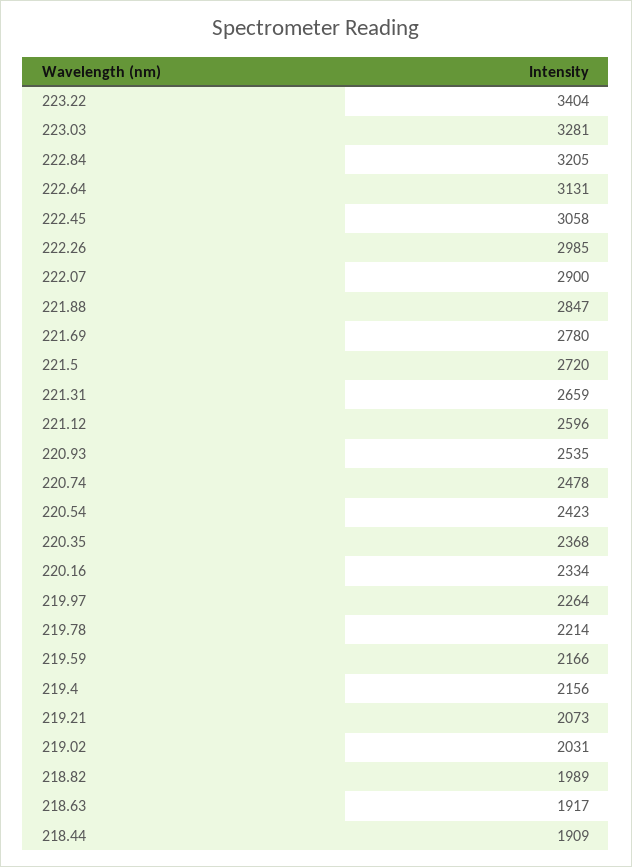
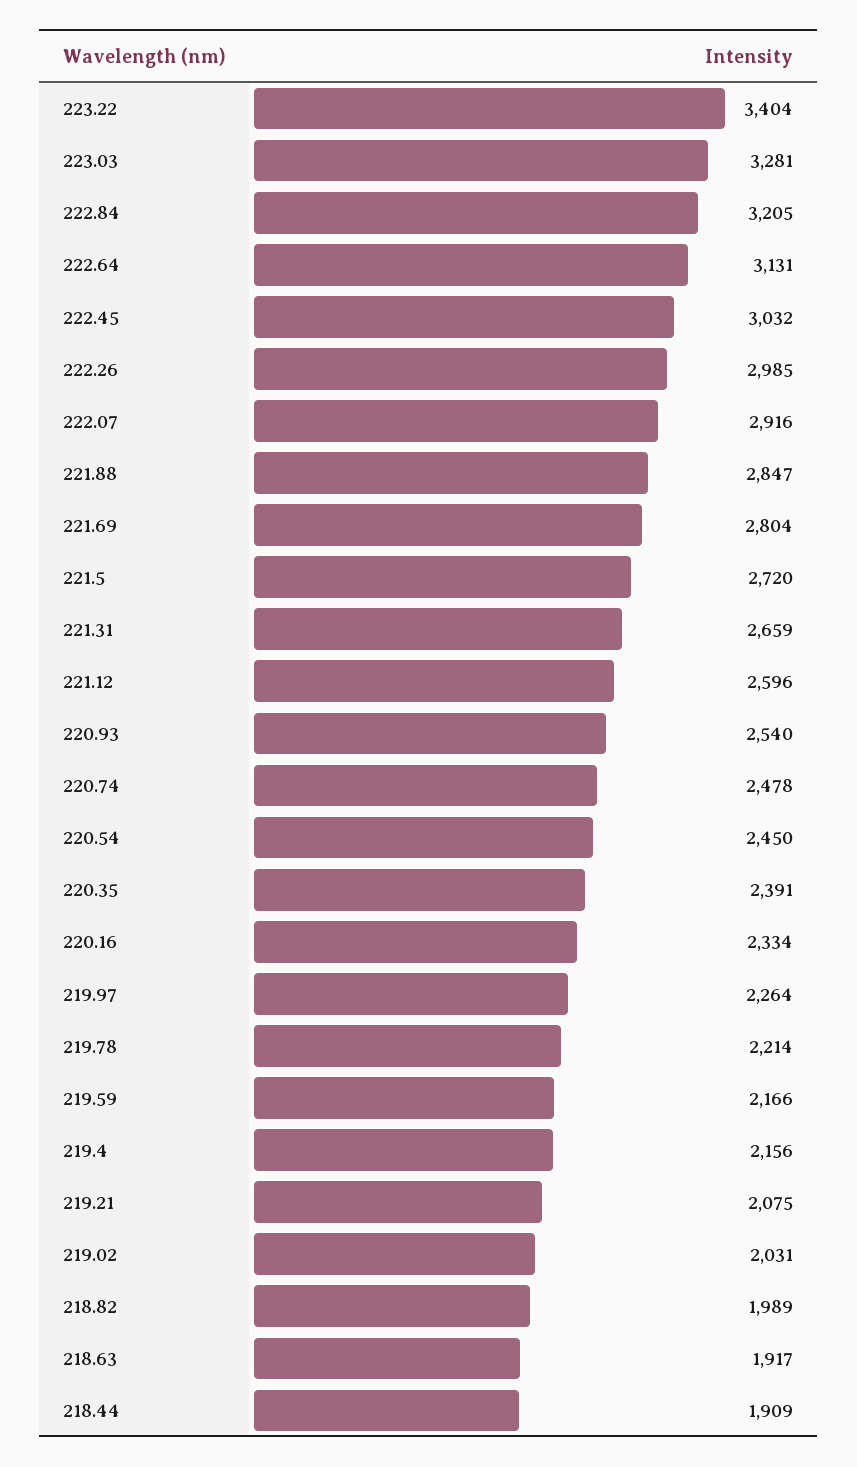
222.45: 3058 -> 3032
222.07: 2900 -> 2916
221.69: 2780 -> 2804
220.93: 2535 -> 2540
220.54: 2423 -> 2450
220.35: 2368 -> 2391
219.21: 2073 -> 2075

